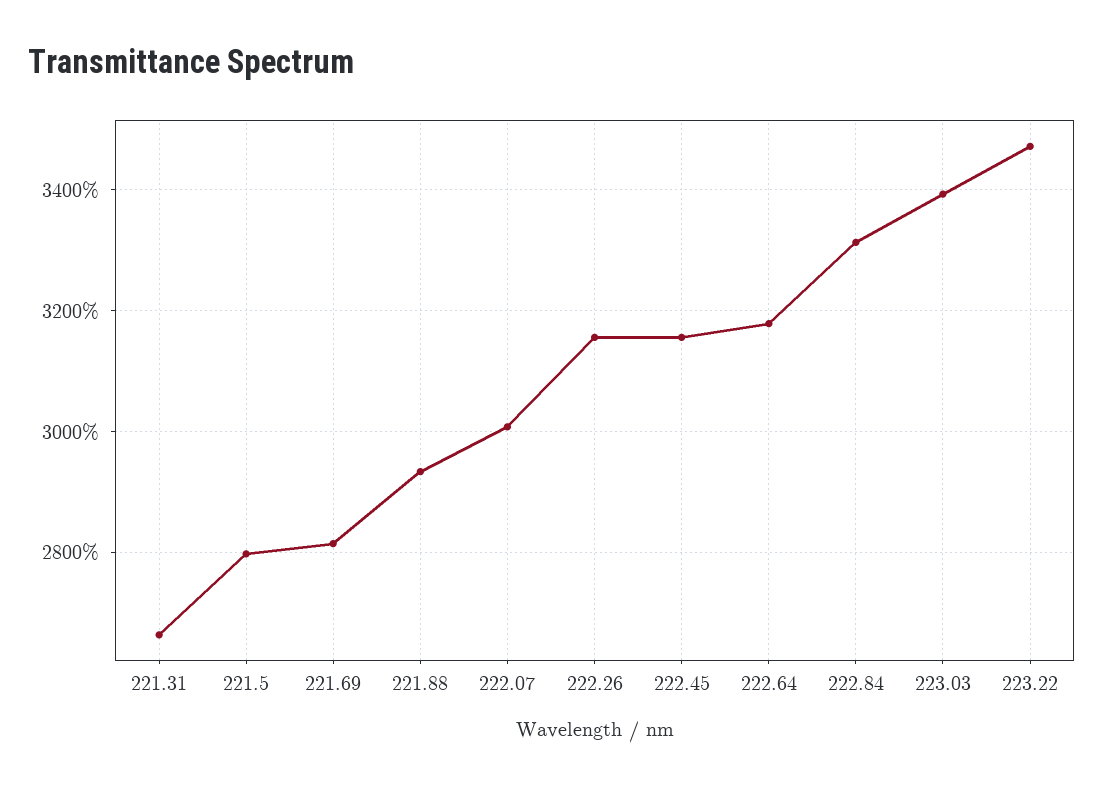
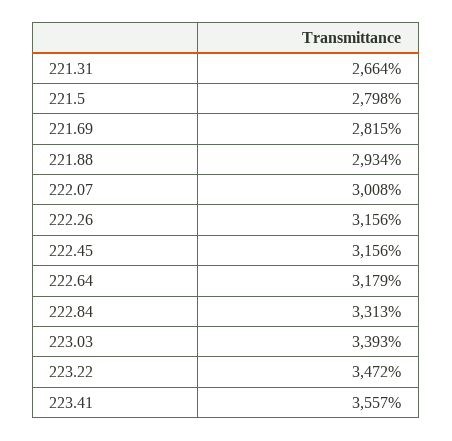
223.41: none -> 3557

